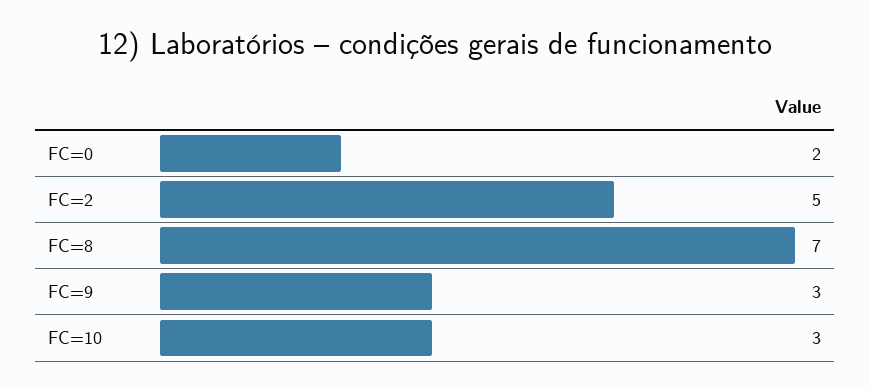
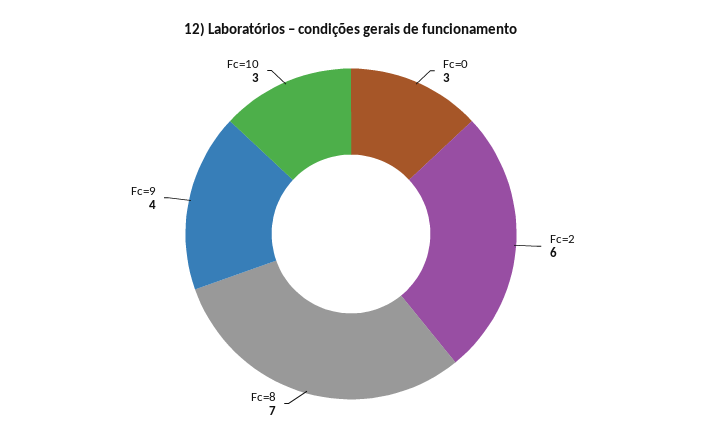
FC=0: 2 -> 3
FC=2: 5 -> 6
FC=9: 3 -> 4

